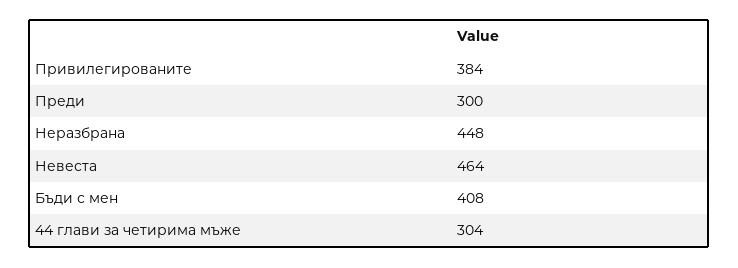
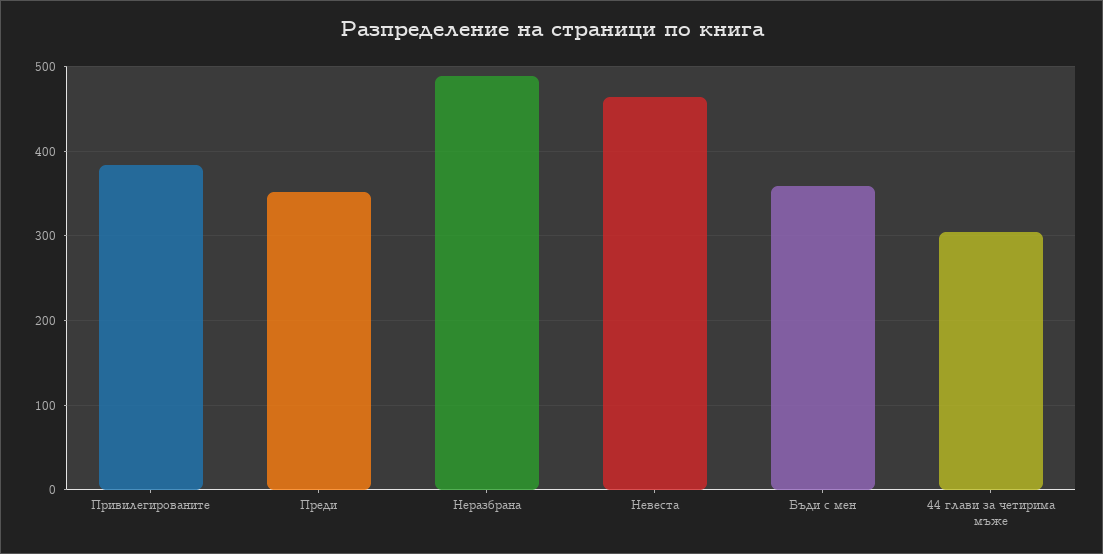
Преди: 300 -> 350
Неразбрана: 448 -> 490
Бъди с мен: 408 -> 360

